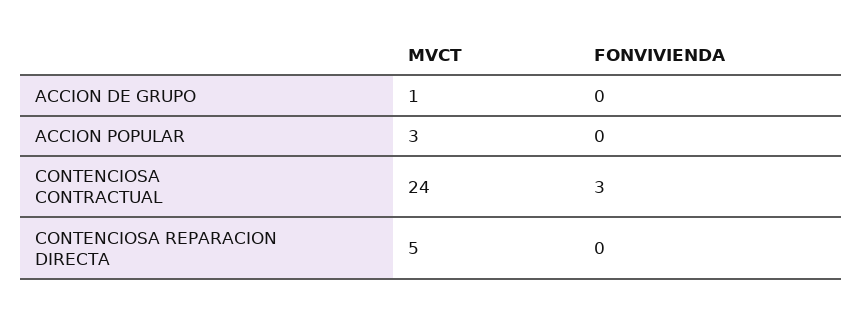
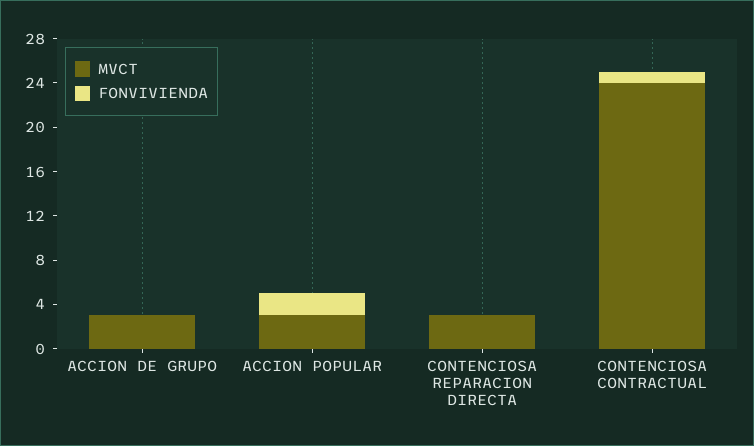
MVCT, ACCION DE GRUPO: 1 -> 3
FONVIVIENDA, ACCION POPULAR: 0 -> 2
FONVIVIENDA, CONTENCIOSA CONTRACTUAL: 3 -> 1
MVCT, CONTENCIOSA REPARACION DIRECTA: 5 -> 3

